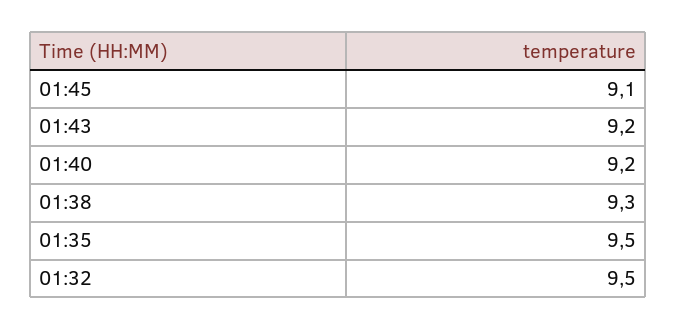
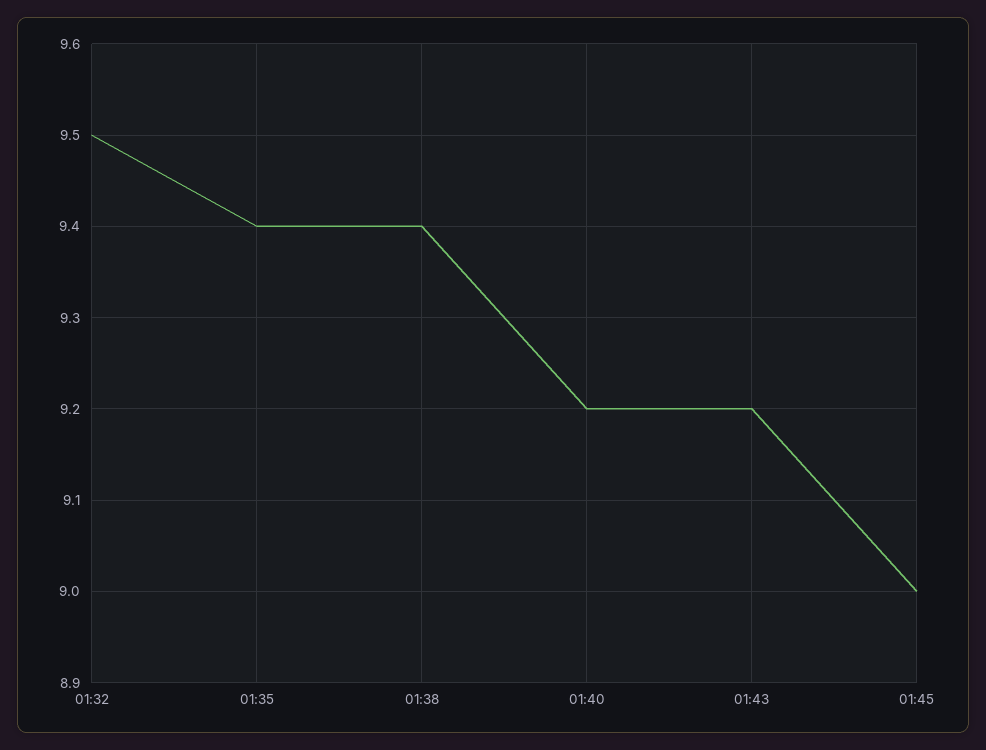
01:45: 9.1 -> 9
01:38: 9.3 -> 9.4
01:35: 9.5 -> 9.4

